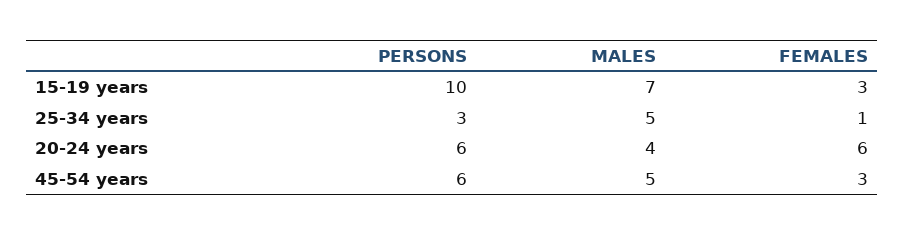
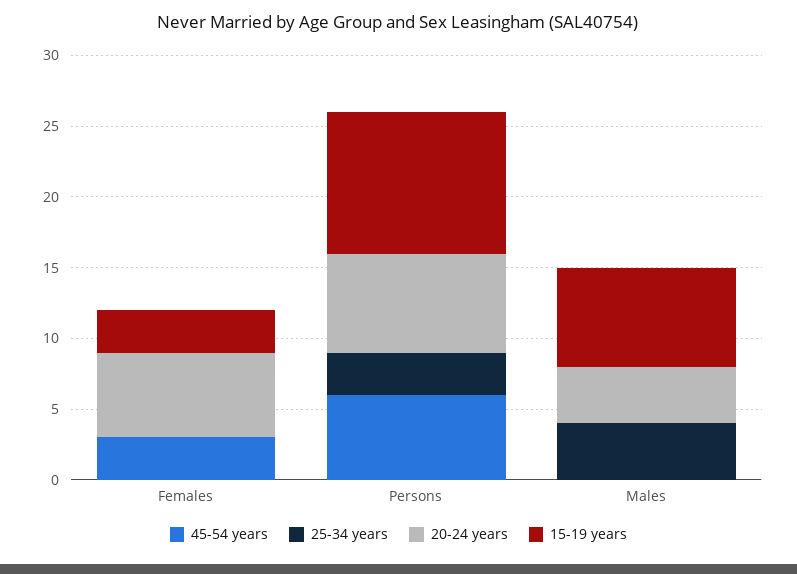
25-34 years, MALES: 5 -> 4
25-34 years, FEMALES: 1 -> 0
20-24 years, PERSONS: 6 -> 7
45-54 years, MALES: 5 -> 0

